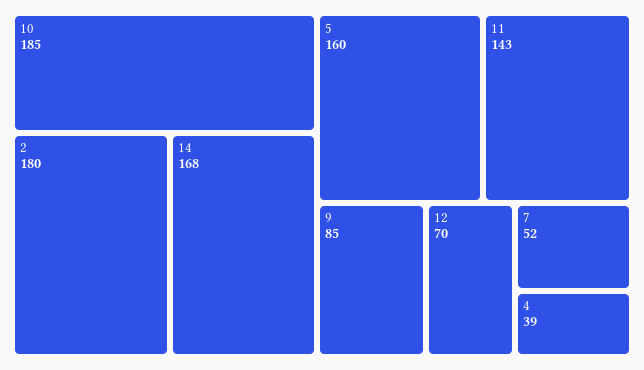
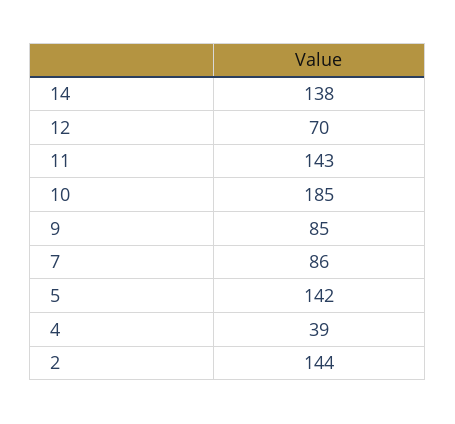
2: 180 -> 144
14: 168 -> 138
5: 160 -> 142
7: 52 -> 86

